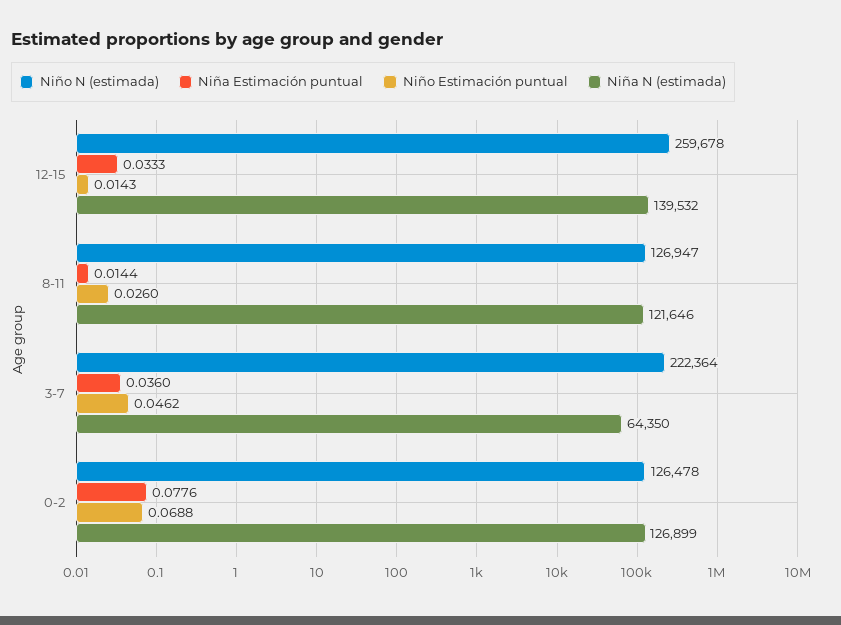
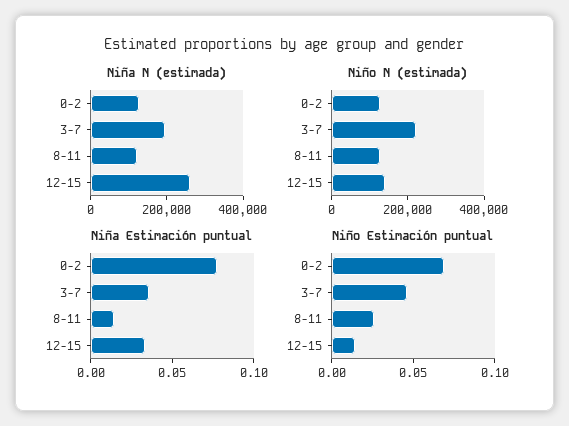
Niño N (estimada), 12-15: 259678 -> 150000
Niña N (estimada), 12-15: 139532 -> 250000
Niña N (estimada), 3-7: 64350 -> 200000

